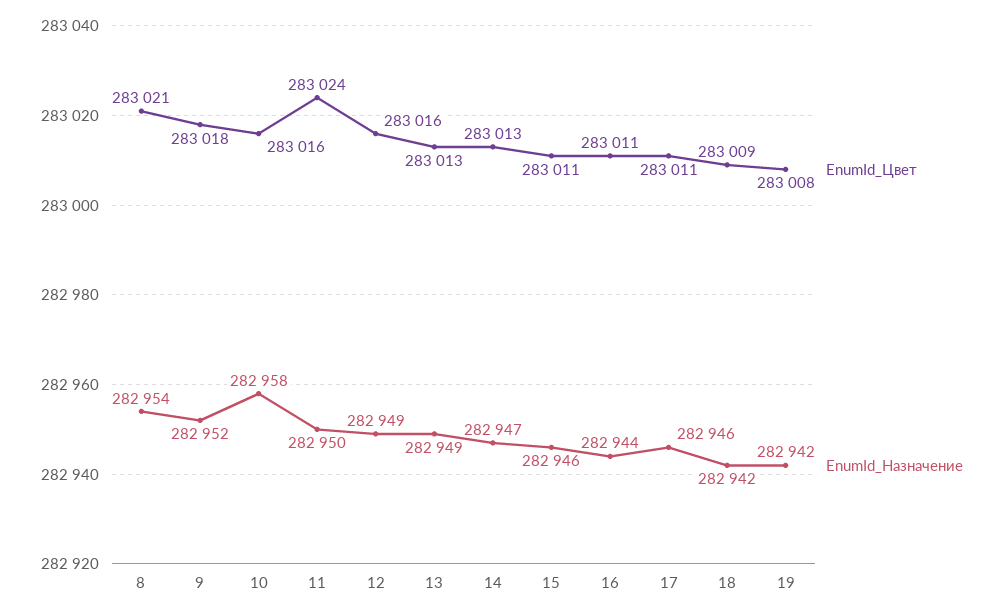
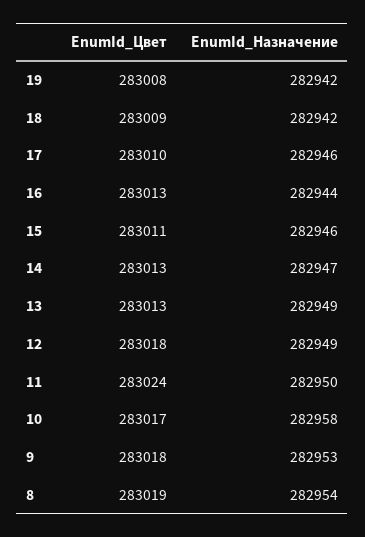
EnumId_Цвет, 8: 283021 -> 283019
EnumId_Назначение, 9: 282952 -> 282953
EnumId_Цвет, 10: 283016 -> 283017
EnumId_Цвет, 12: 283016 -> 283018
EnumId_Цвет, 16: 283011 -> 283013
EnumId_Цвет, 17: 283011 -> 283010

